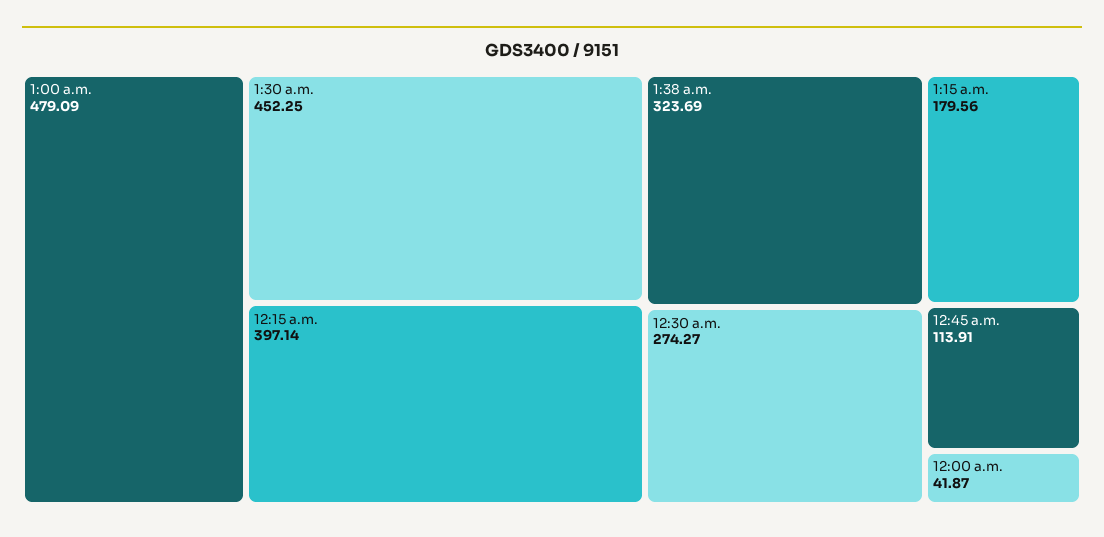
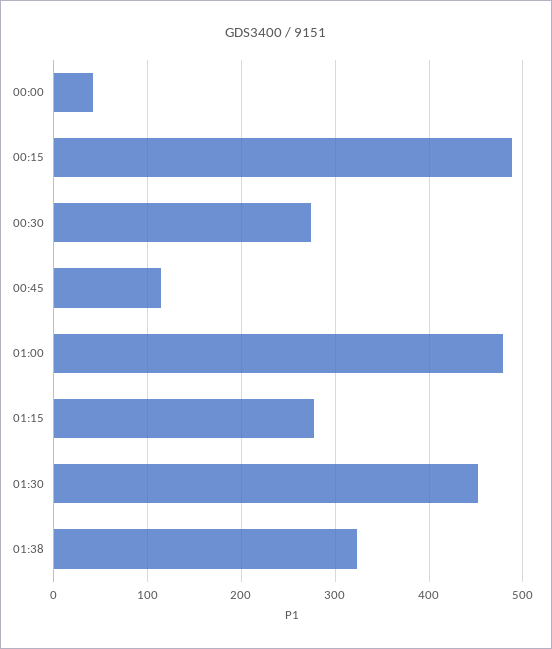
12:15 a.m.: 397.14 -> 490
1:15 a.m.: 179.56 -> 280

